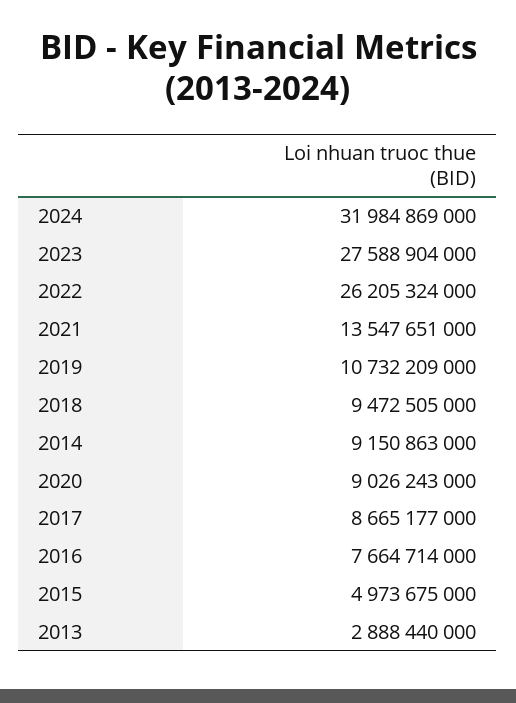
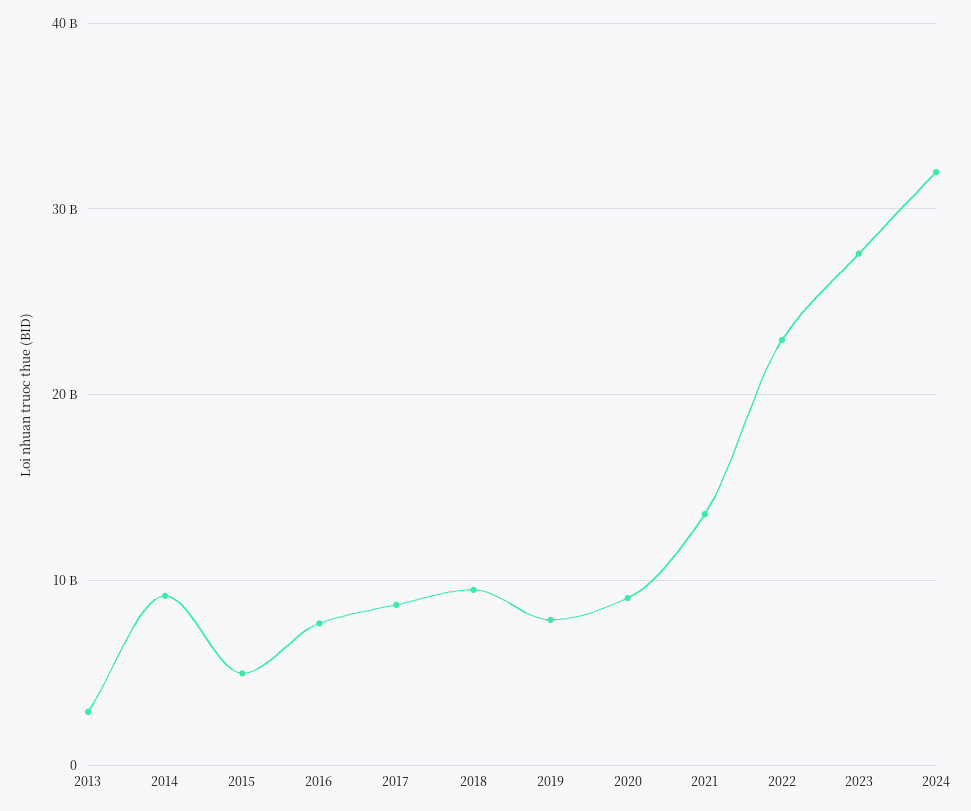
2022: 26205324000 -> 23000000000
2019: 10732209000 -> 8000000000

